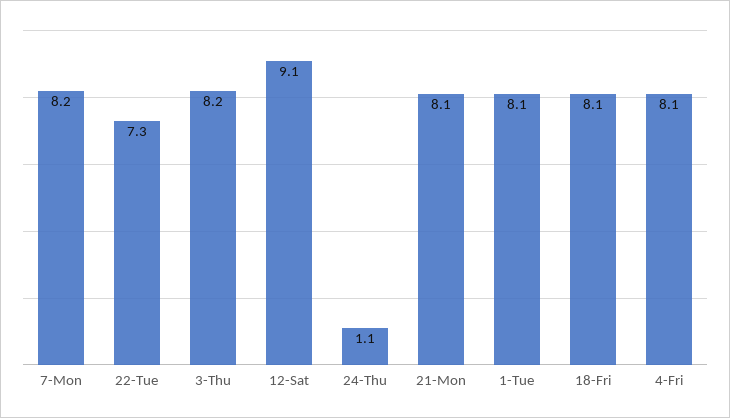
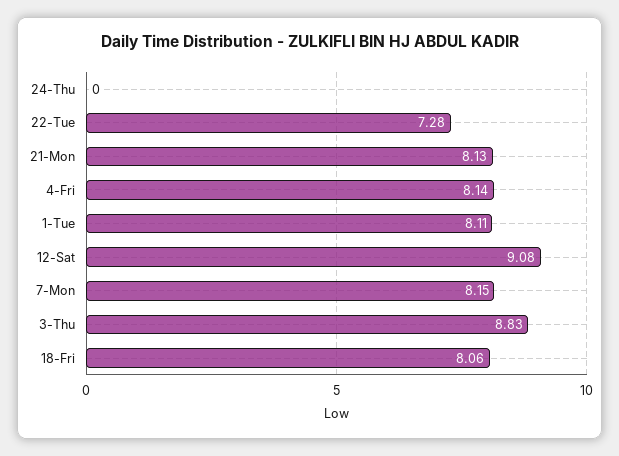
3-Thu: 8.2 -> 8.83
24-Thu: 1.1 -> 0

